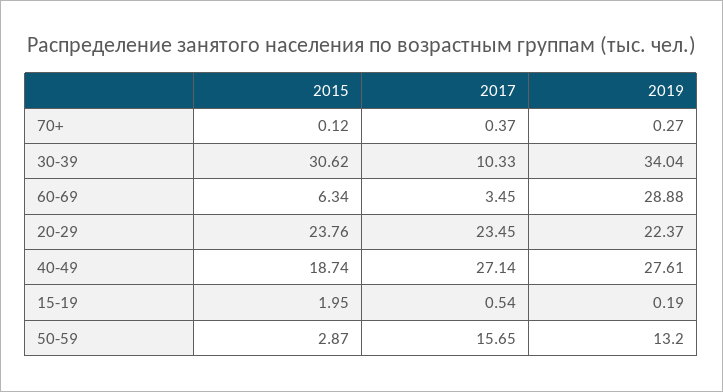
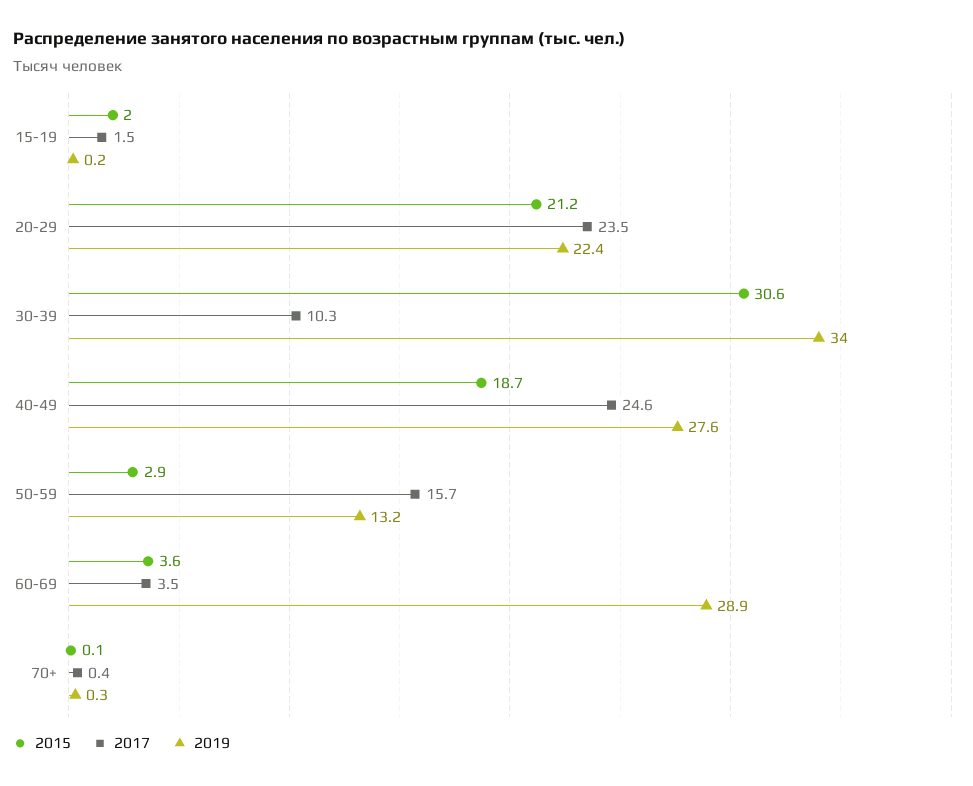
2015, 60-69: 6.34 -> 3.6
2015, 20-29: 23.76 -> 21.2
2017, 40-49: 27.14 -> 24.6
2017, 15-19: 0.54 -> 1.5

